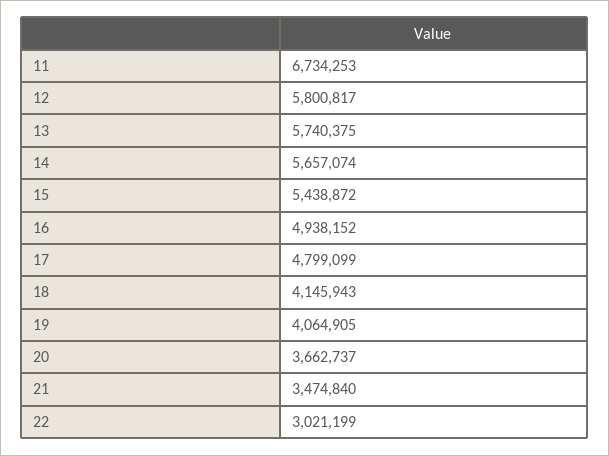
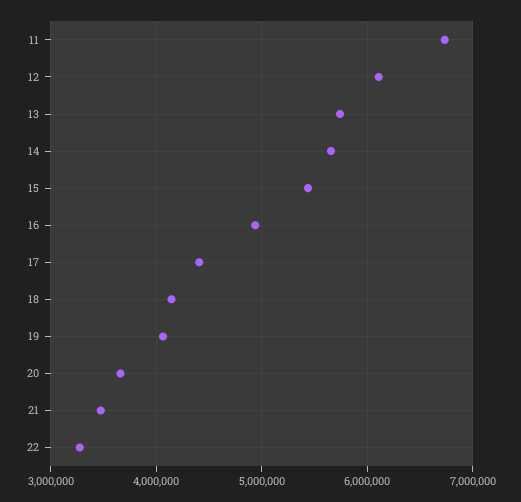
12: 5800817 -> 6100000
17: 4799099 -> 4400000
22: 3021199 -> 3300000

